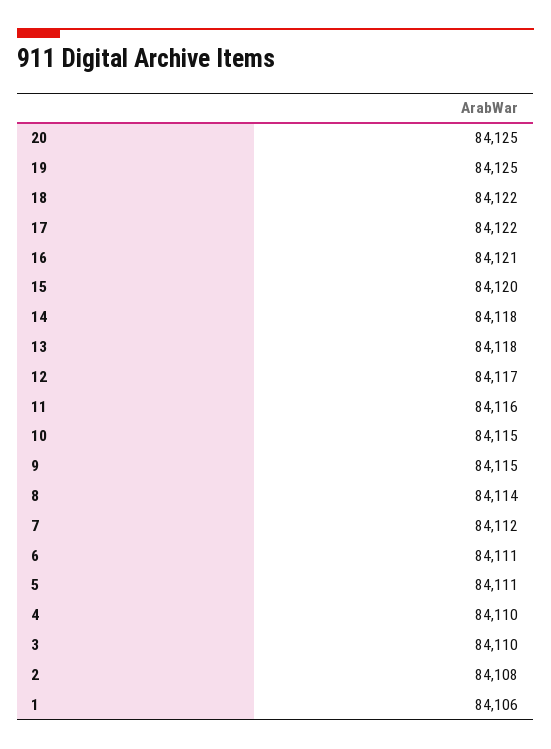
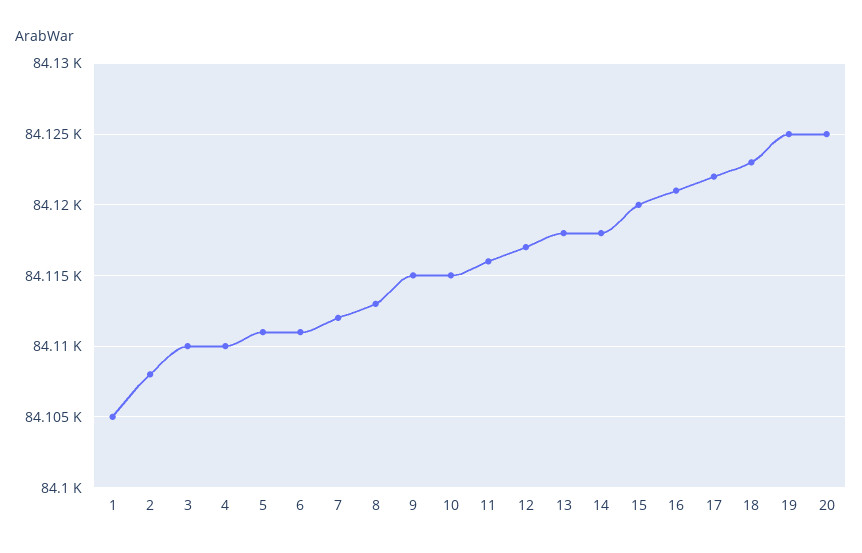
18: 84122 -> 84123
8: 84114 -> 84113
1: 84106 -> 84105

